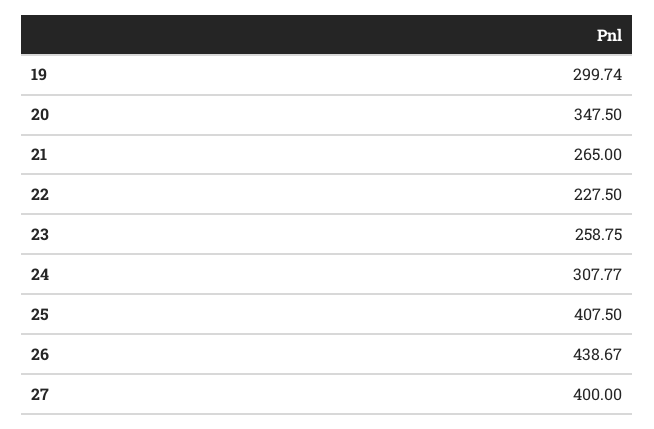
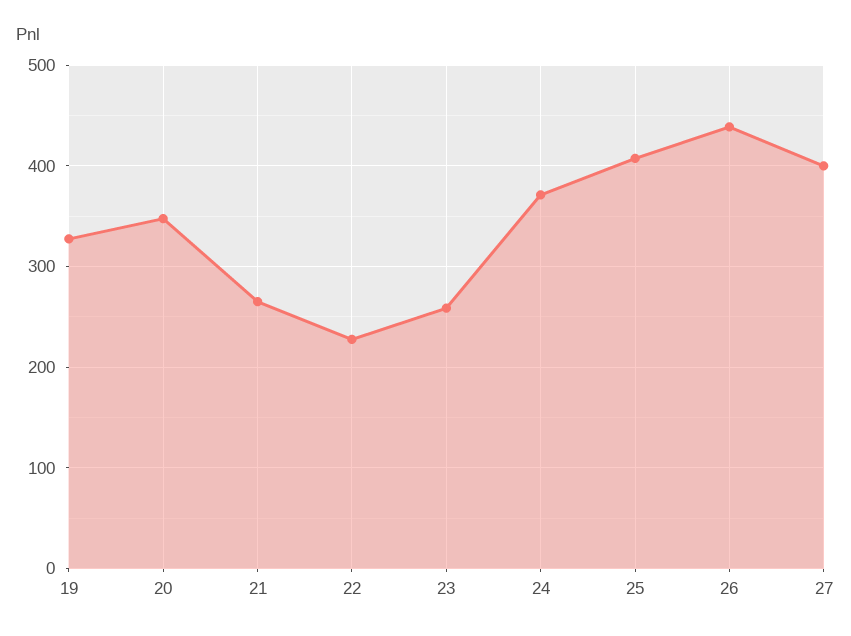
19: 299.74 -> 330
24: 307.77 -> 370

